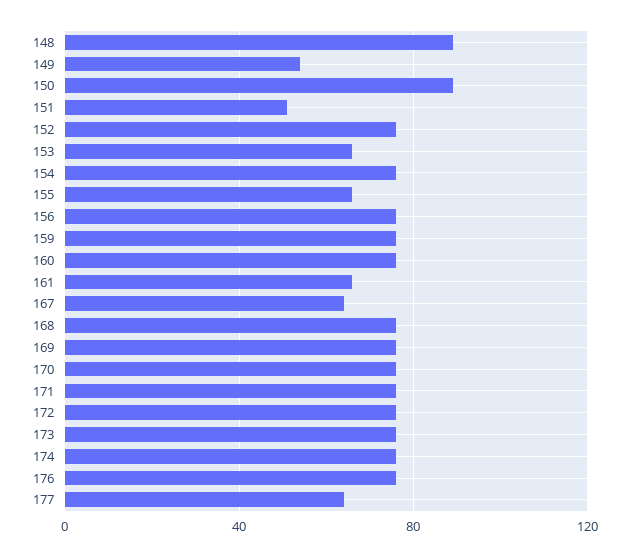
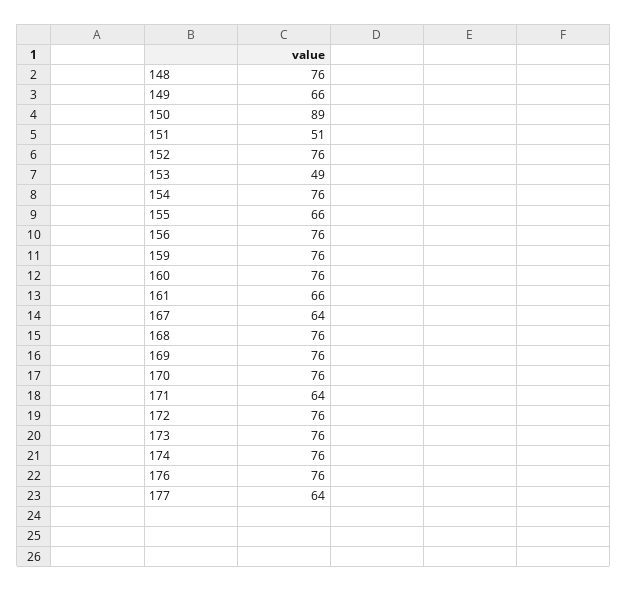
148: 90 -> 76
149: 55 -> 66
153: 65 -> 49
171: 75 -> 64

